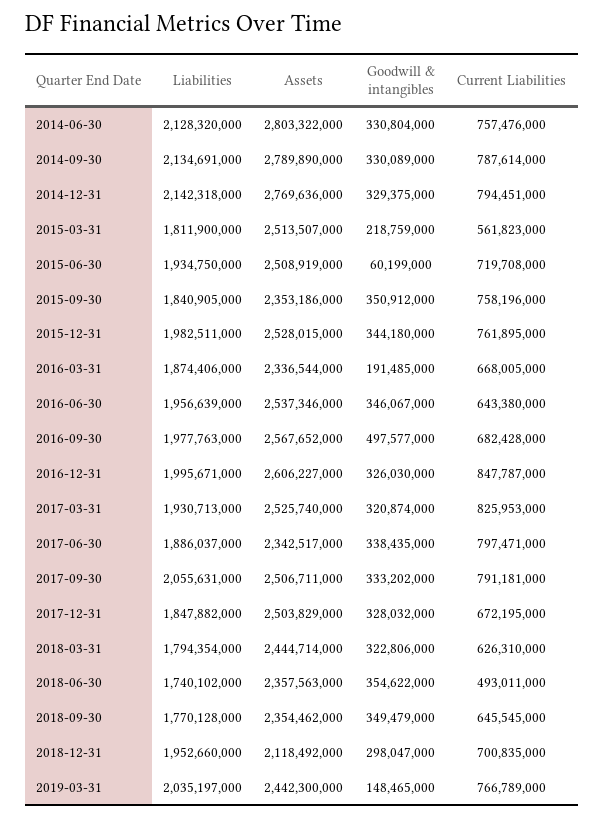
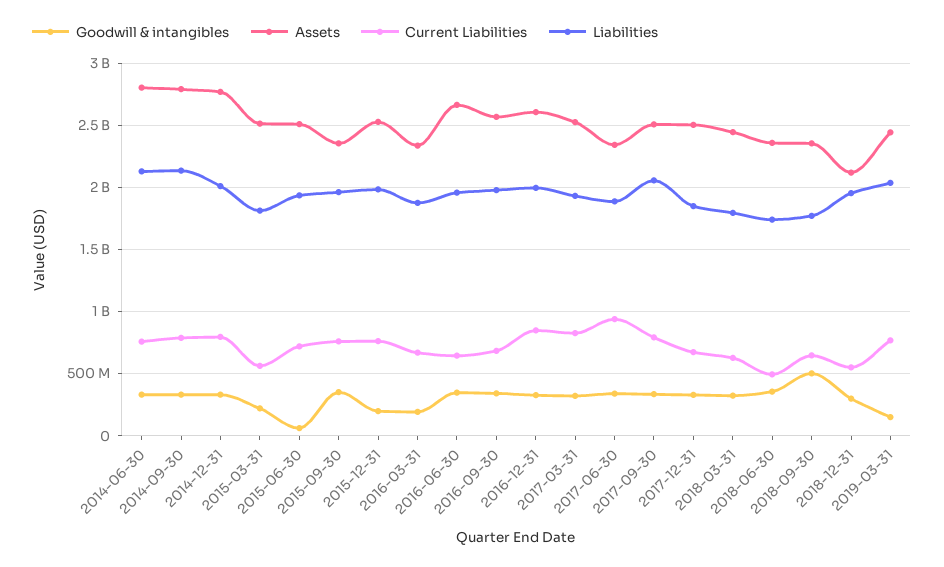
Liabilities, 2014-12-31: 2142318000 -> 2000000000
Liabilities, 2015-09-30: 1840905000 -> 1950000000
Goodwill & intangibles, 2015-12-31: 344180000 -> 200000000
Assets, 2016-06-30: 2537346000 -> 2650000000
Goodwill & intangibles, 2016-09-30: 497577000 -> 350000000
Current Liabilities, 2017-06-30: 797471000 -> 950000000
Goodwill & intangibles, 2018-09-30: 349479000 -> 500000000
Current Liabilities, 2018-12-31: 700835000 -> 550000000

